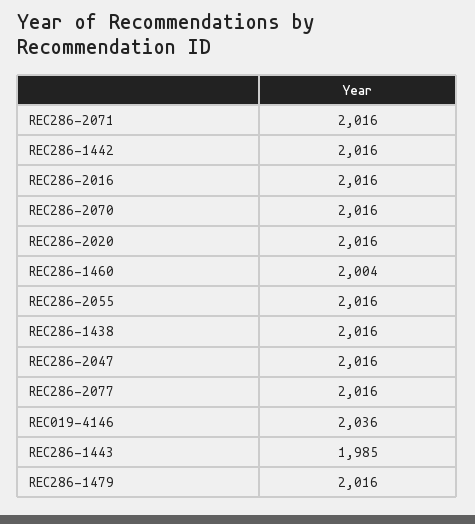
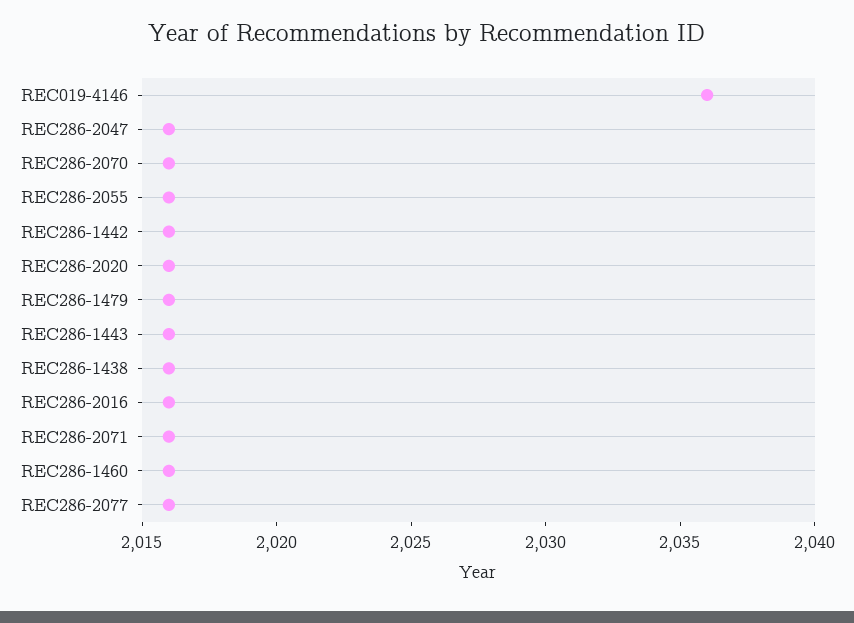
REC286-1460: 2004 -> 2016
REC286-1443: 1985 -> 2016

